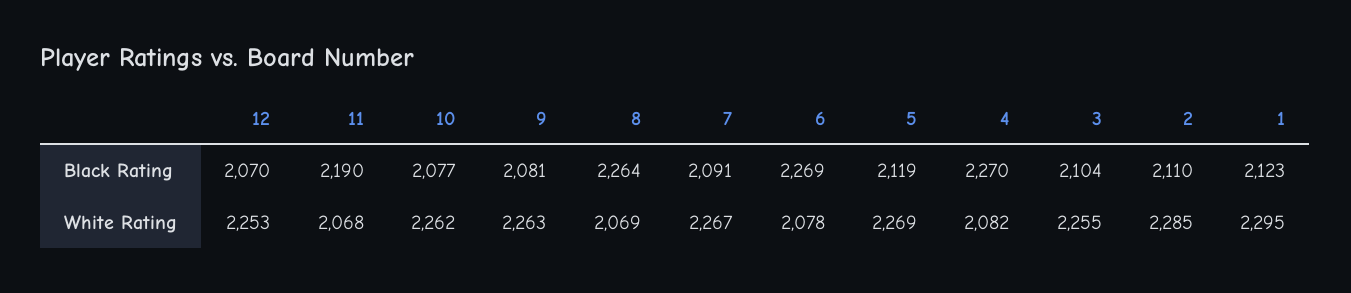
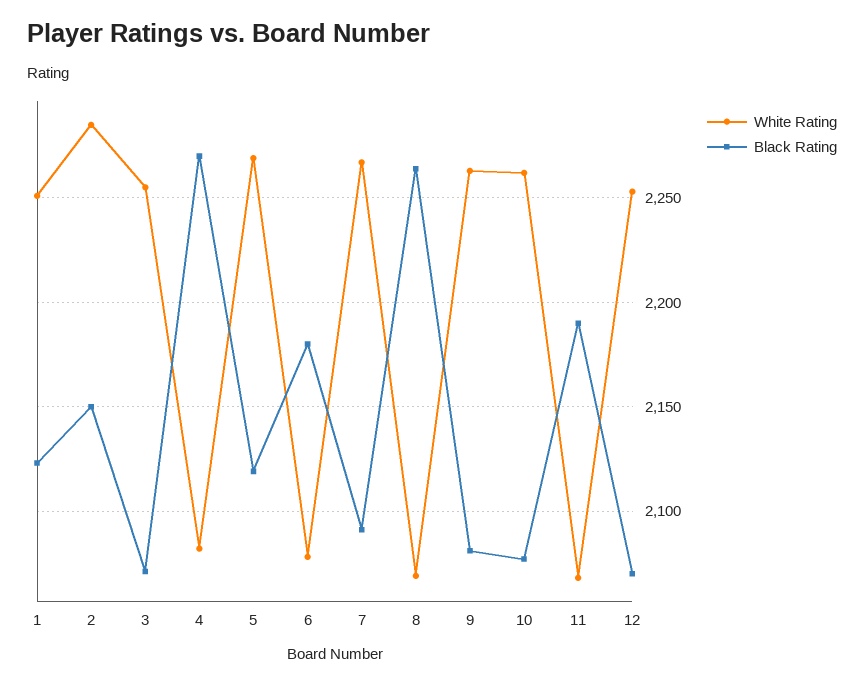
Black Rating, 6: 2269 -> 2180
Black Rating, 3: 2104 -> 2070
Black Rating, 2: 2110 -> 2150
White Rating, 1: 2295 -> 2250

